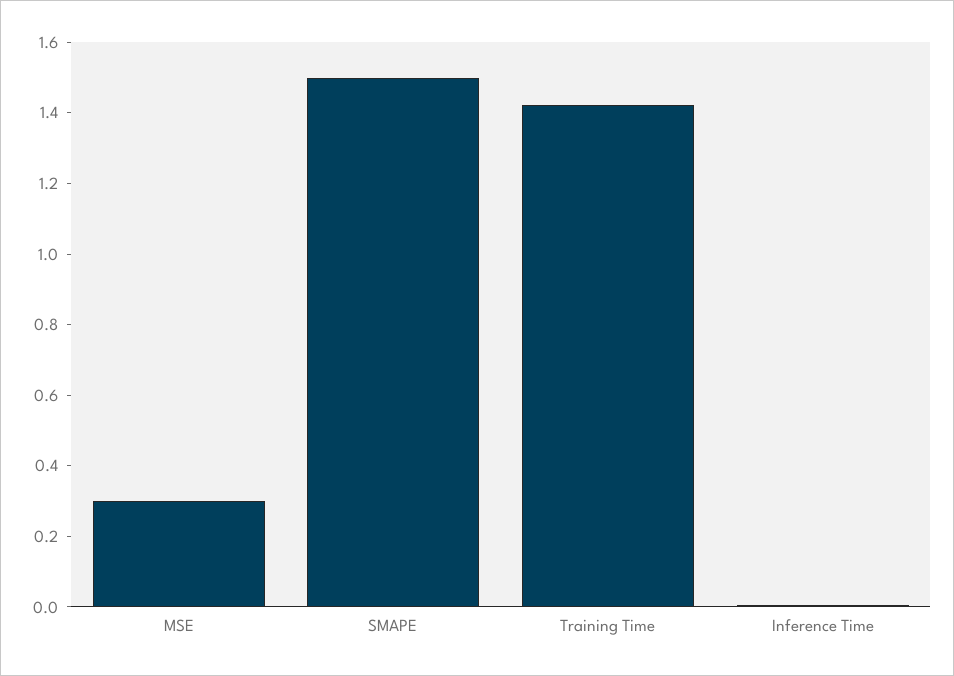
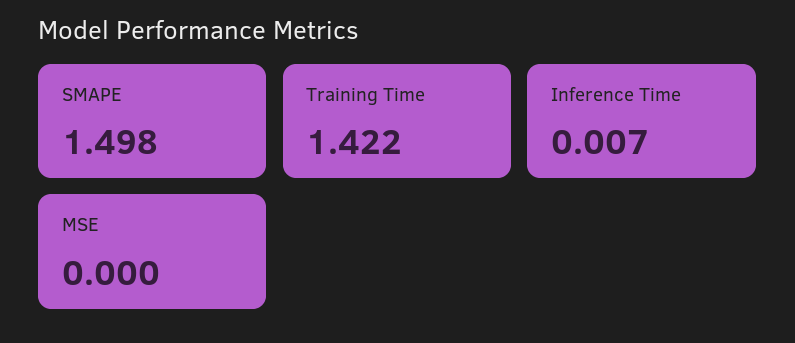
MSE: 0.3 -> 0

